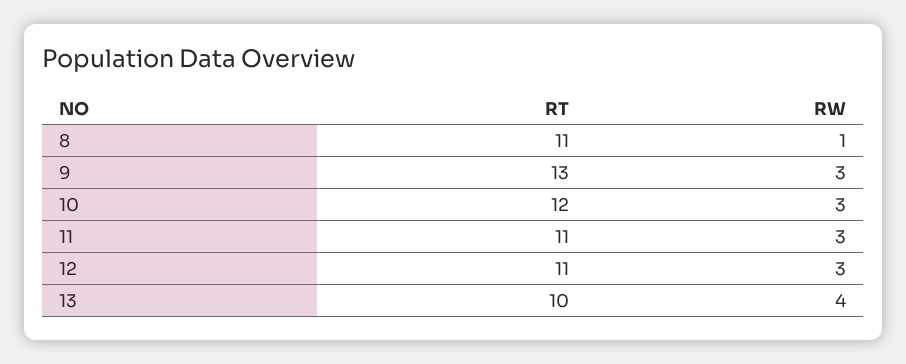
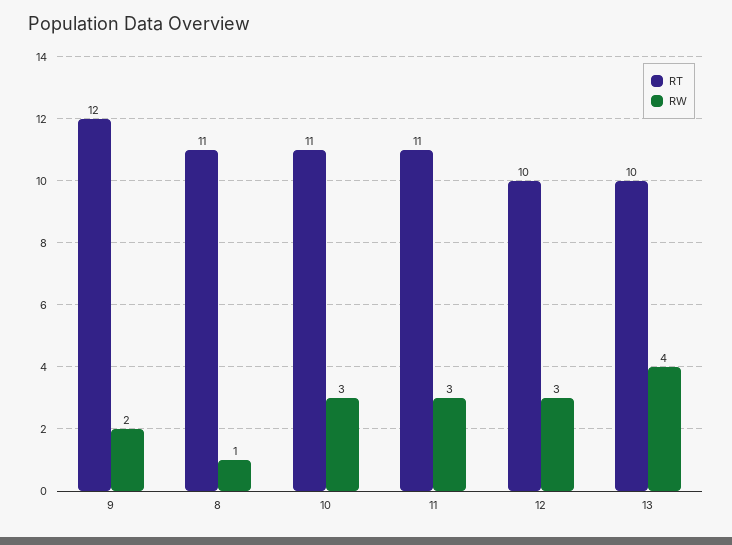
RT, 9: 13 -> 12
RW, 9: 3 -> 2
RT, 10: 12 -> 11
RT, 12: 11 -> 10

